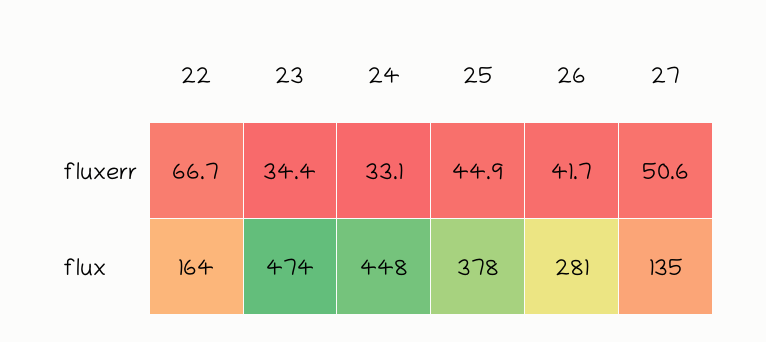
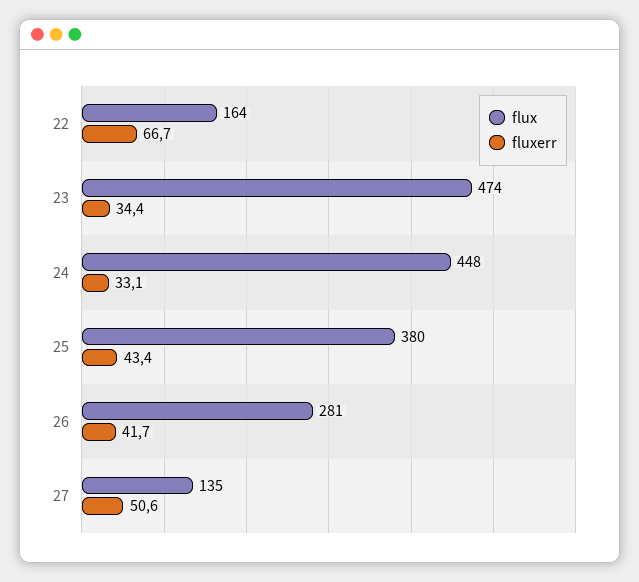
fluxerr, 25: 44.9 -> 43.4
flux, 25: 378 -> 380

